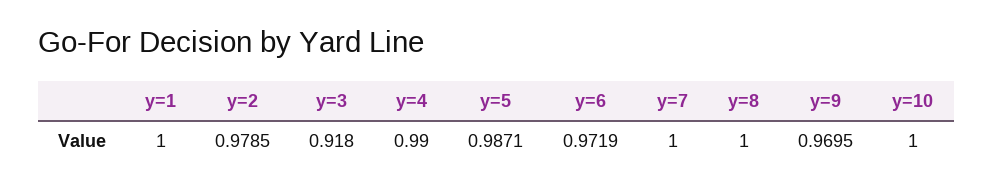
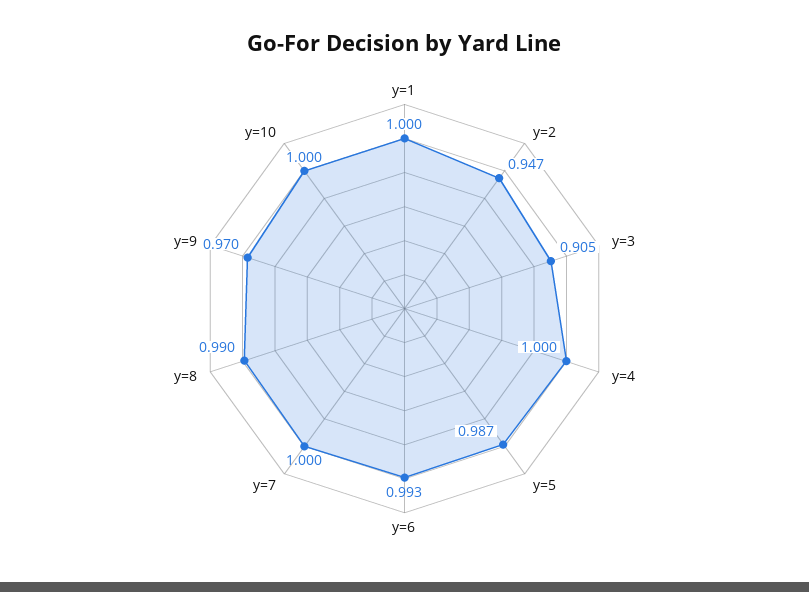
y=2: 0.9785 -> 0.947
y=3: 0.918 -> 0.905
y=4: 0.99 -> 1
y=6: 0.9719 -> 0.993
y=8: 1 -> 0.99

